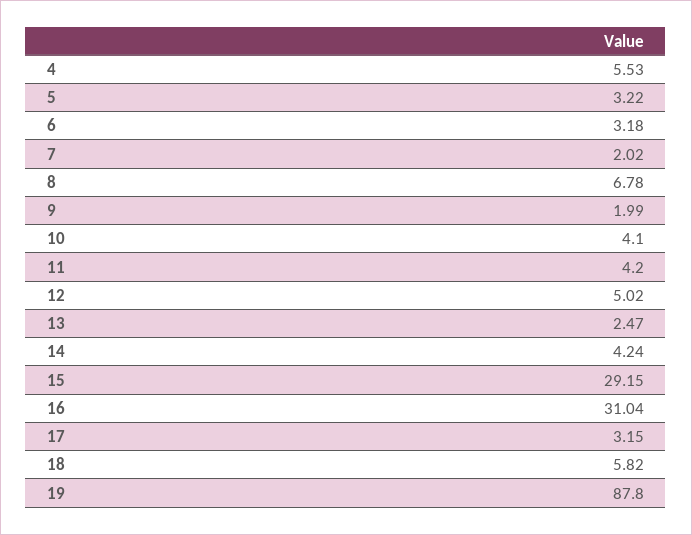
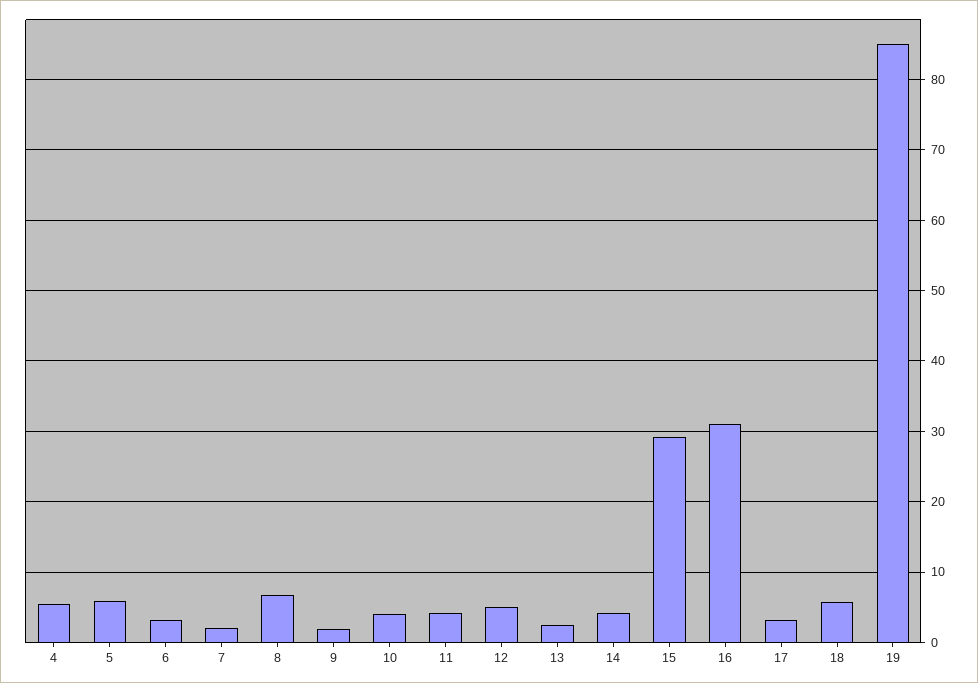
5: 3.22 -> 6
19: 87.8 -> 85

